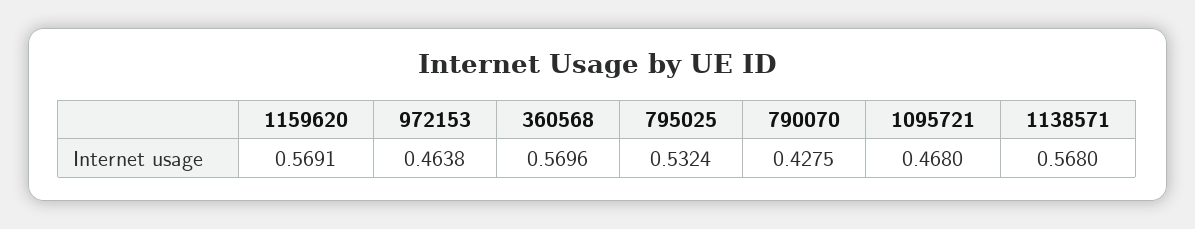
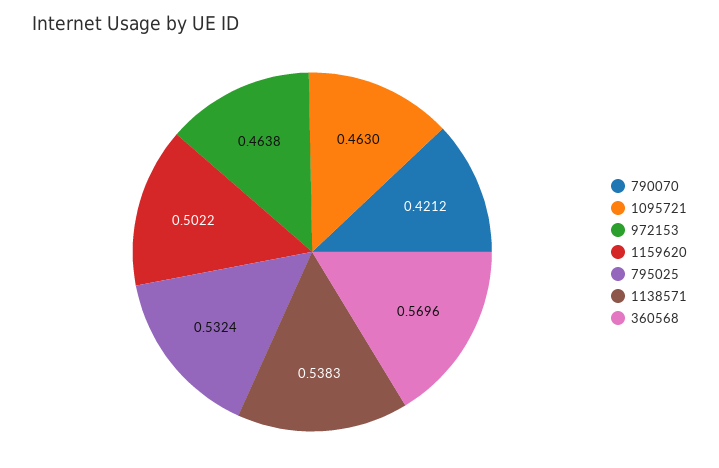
1159620: 0.5691 -> 0.5022
790070: 0.4275 -> 0.4212
1095721: 0.468 -> 0.463
1138571: 0.568 -> 0.5383

